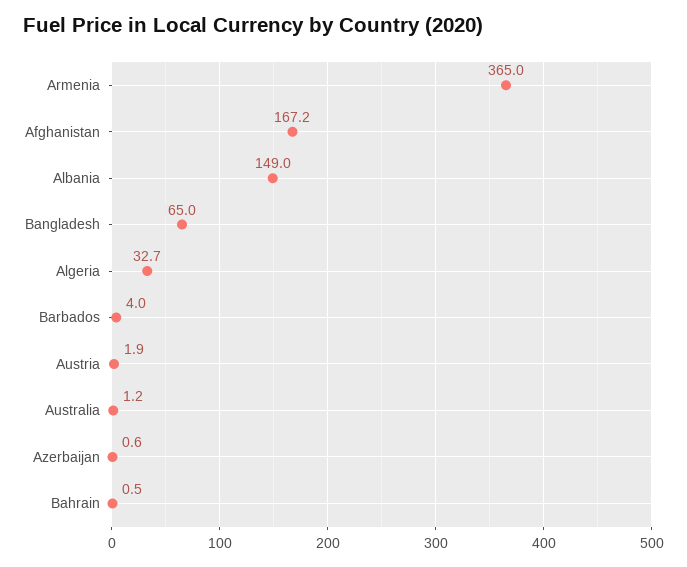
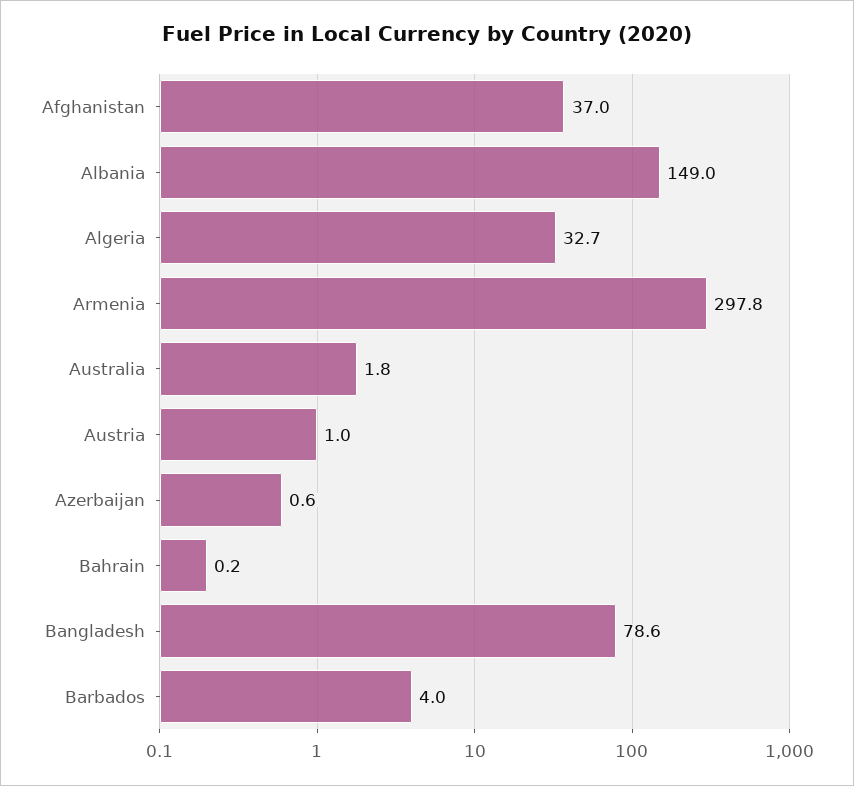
Armenia: 365 -> 297.8
Afghanistan: 167.2 -> 37
Bangladesh: 65 -> 78.6
Austria: 1.9 -> 1
Australia: 1.2 -> 1.8
Bahrain: 0.5 -> 0.2

